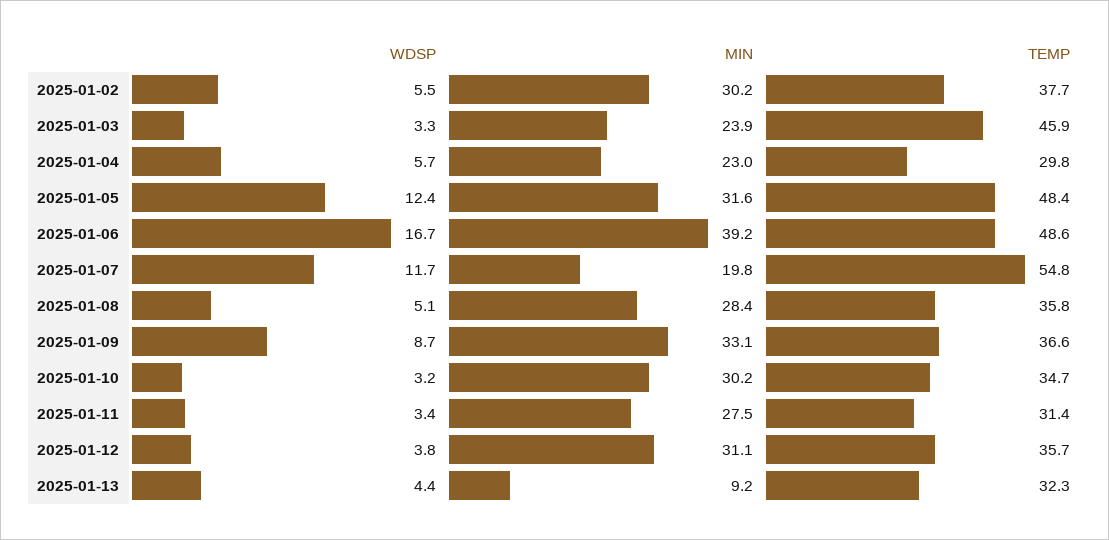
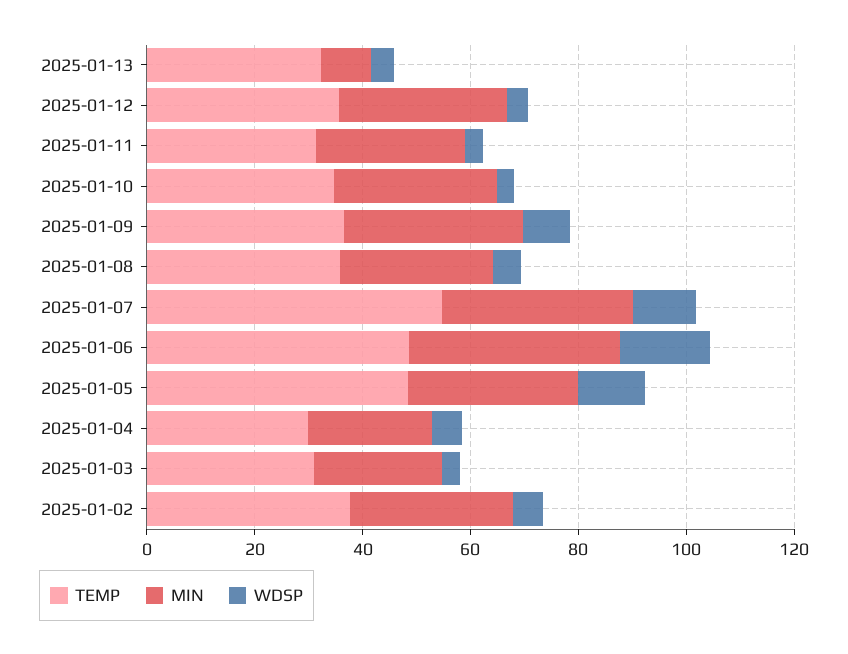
TEMP, 2025-01-03: 45.9 -> 30
MIN, 2025-01-07: 19.8 -> 35

